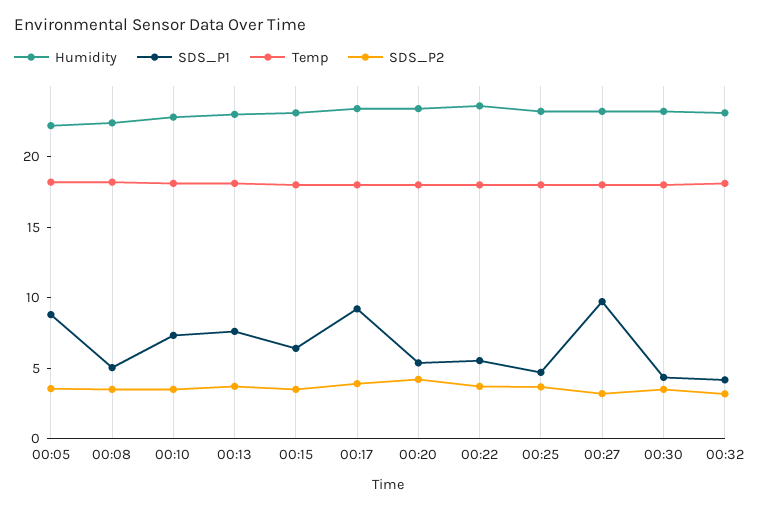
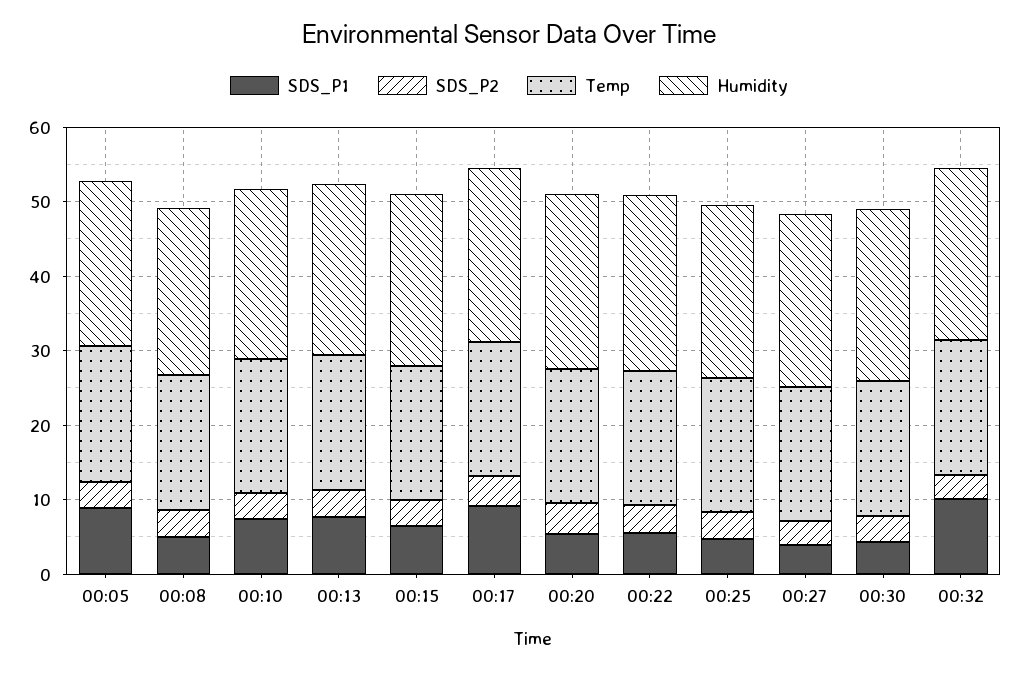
SDS_P1, 00:27: 10 -> 4
SDS_P1, 00:32: 4 -> 10

